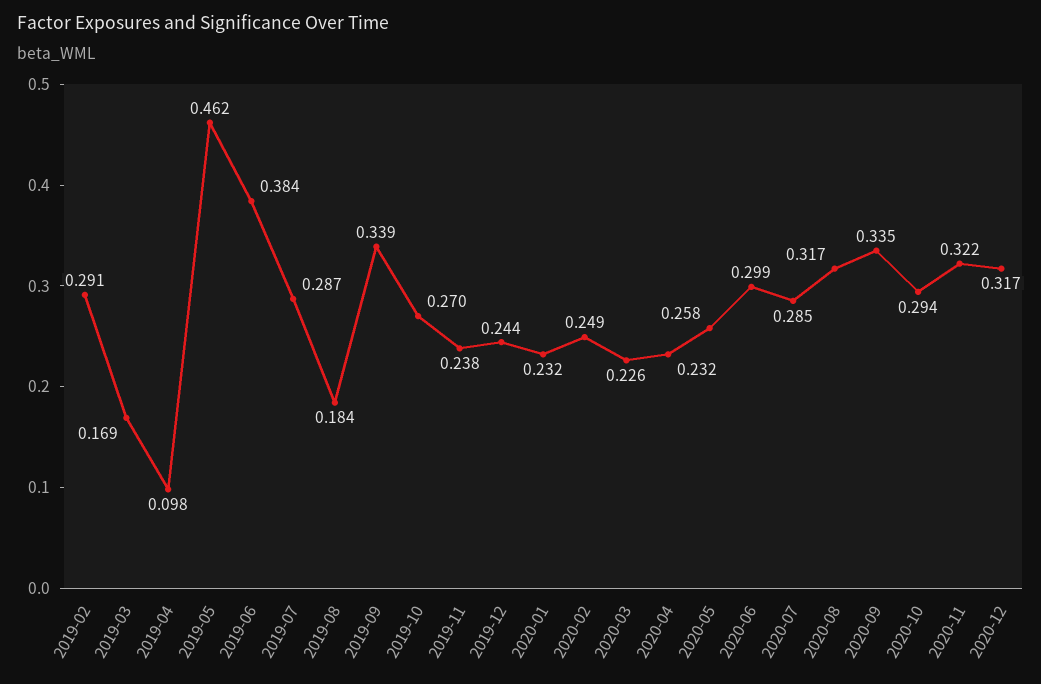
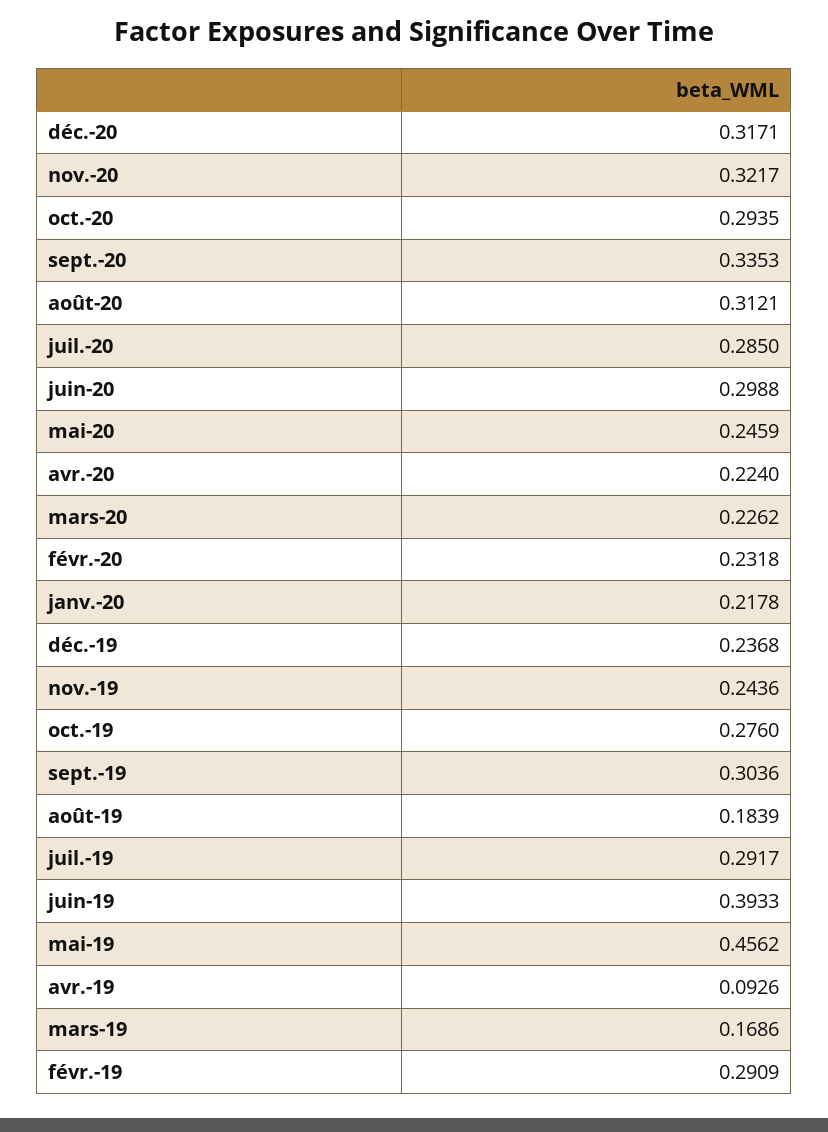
2019-04: 0.098 -> 0.0926
2019-05: 0.462 -> 0.4562
2019-06: 0.384 -> 0.3933
2019-07: 0.287 -> 0.2917
2019-09: 0.339 -> 0.3036
2019-10: 0.27 -> 0.276
2019-11: 0.238 -> 0.2436
2019-12: 0.244 -> 0.2368
2020-01: 0.232 -> 0.2178
2020-02: 0.249 -> 0.2318
2020-04: 0.232 -> 0.224
2020-05: 0.258 -> 0.2459
2020-08: 0.317 -> 0.3121

